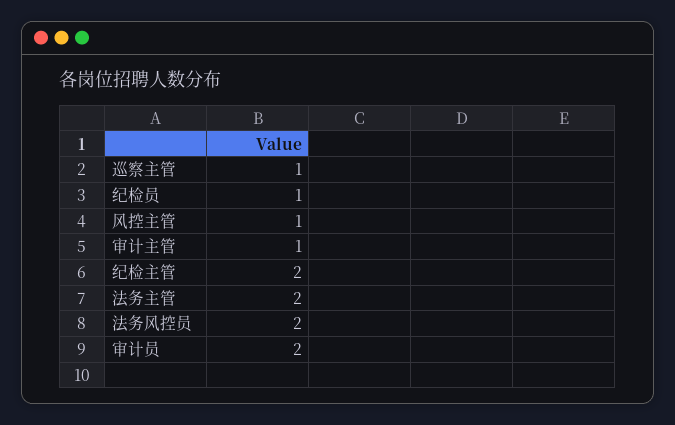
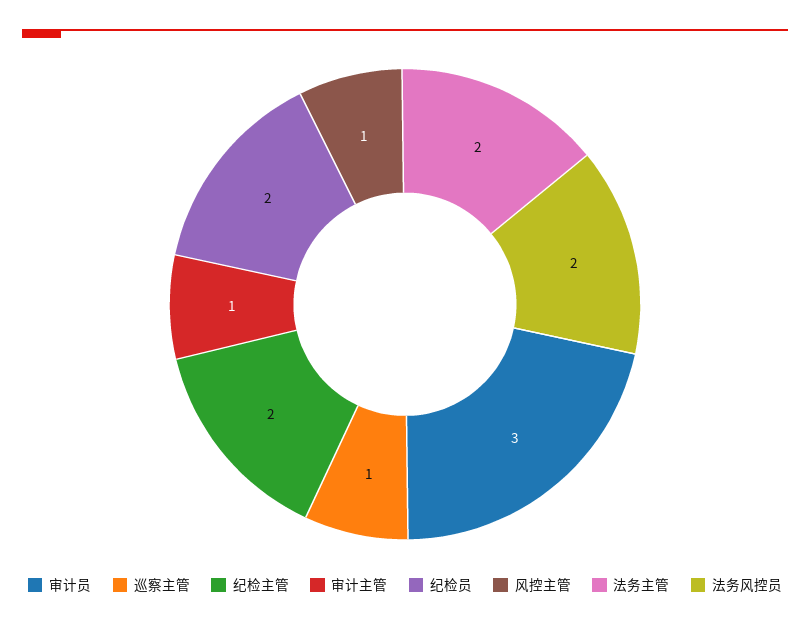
纪检员: 1 -> 2
审计员: 2 -> 3

